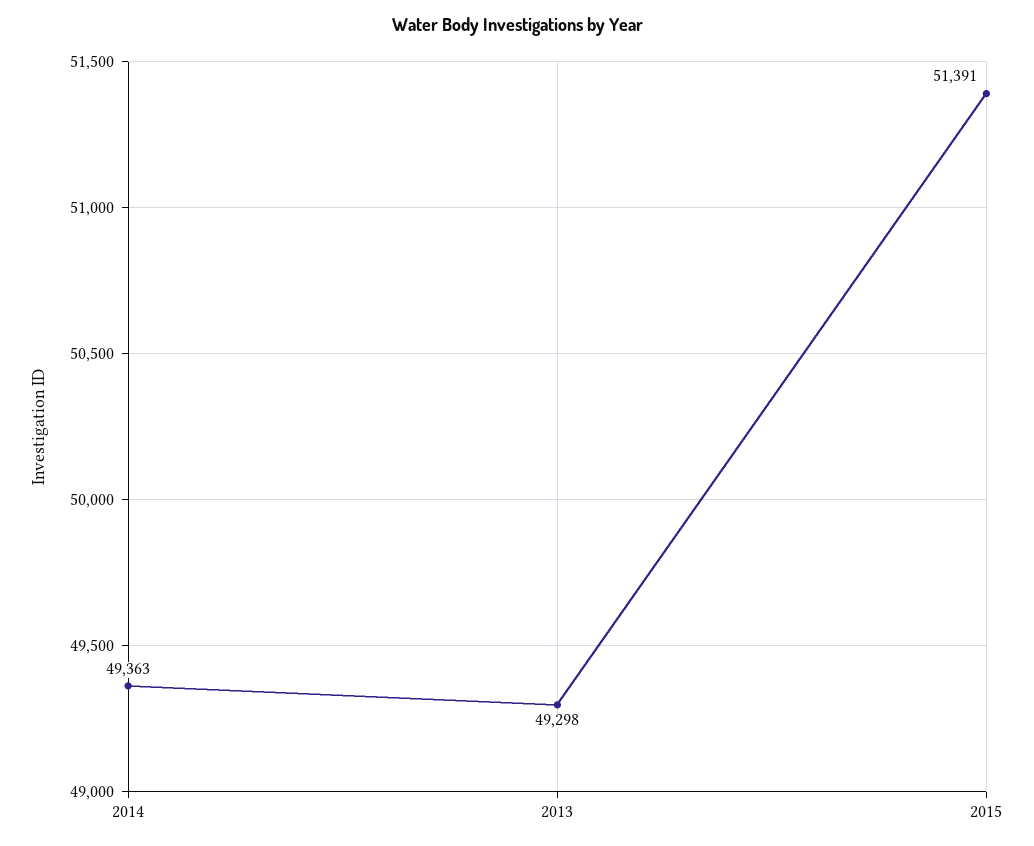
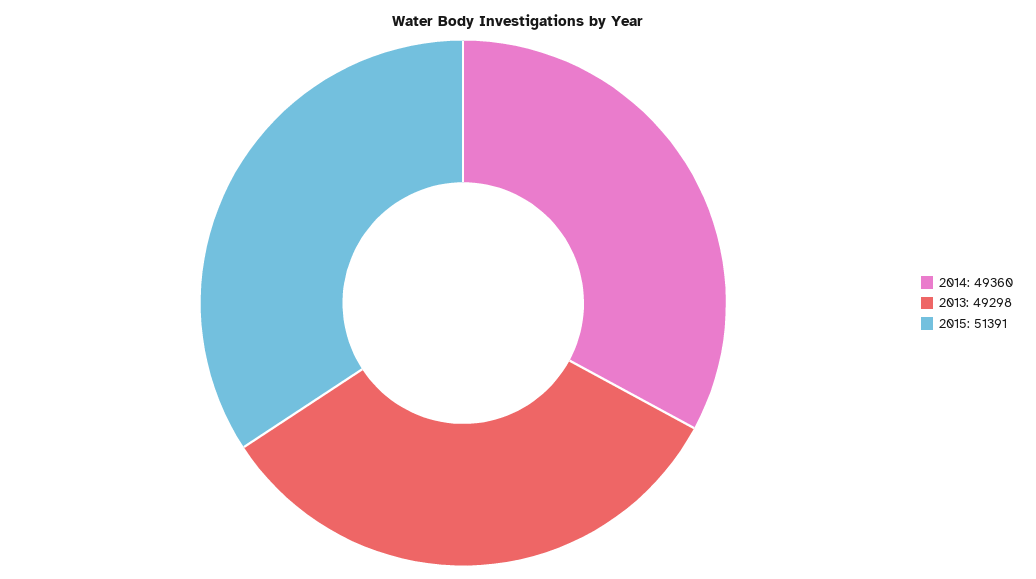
2014: 49363 -> 49360

